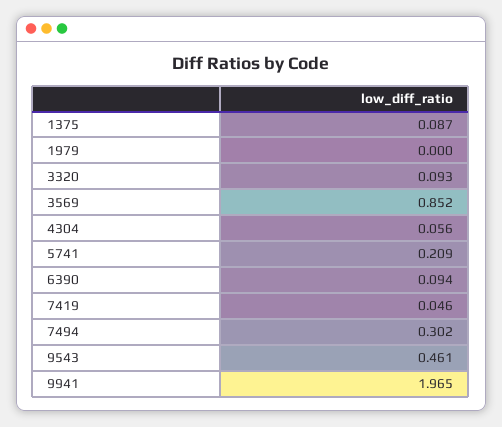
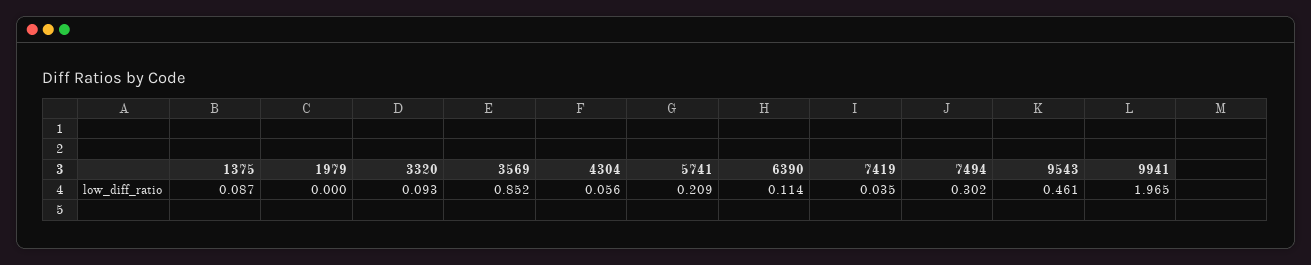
6390: 0.094 -> 0.114
7419: 0.046 -> 0.035

